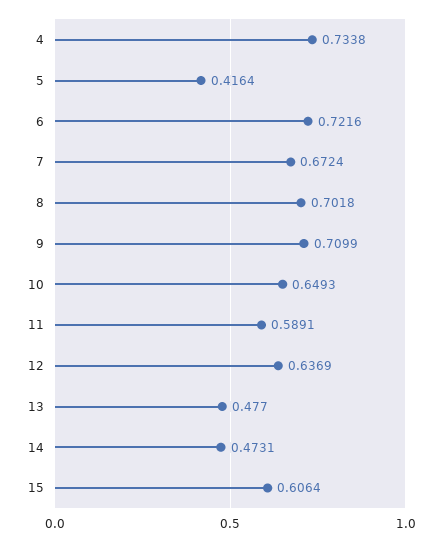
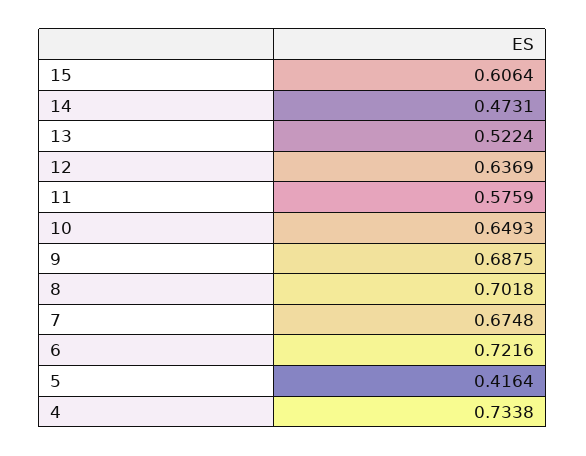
7: 0.6724 -> 0.6748
9: 0.7099 -> 0.6875
11: 0.5891 -> 0.5759
13: 0.477 -> 0.5224

